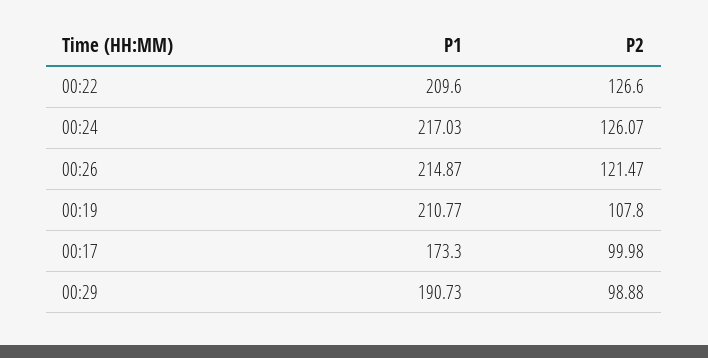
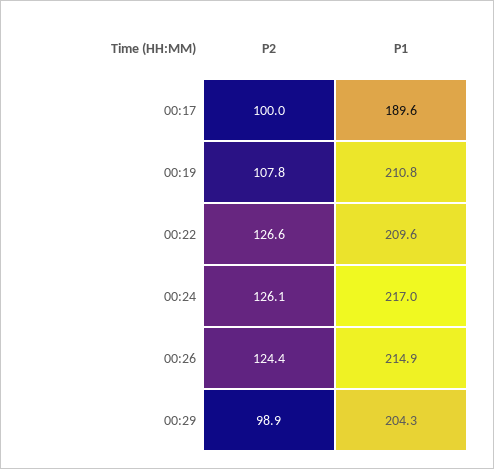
P2, 00:26: 121.47 -> 124.4
P1, 00:17: 173.3 -> 189.6
P1, 00:29: 190.73 -> 204.3

